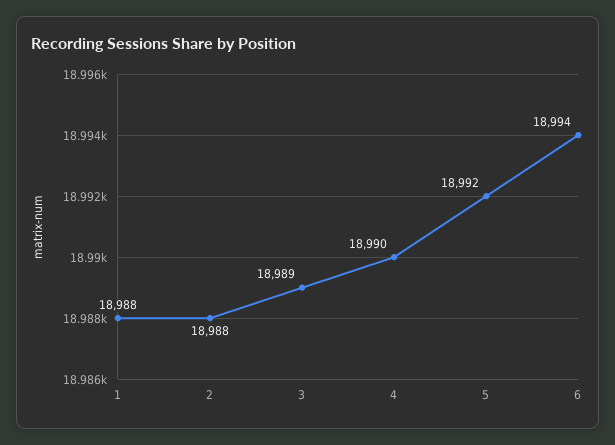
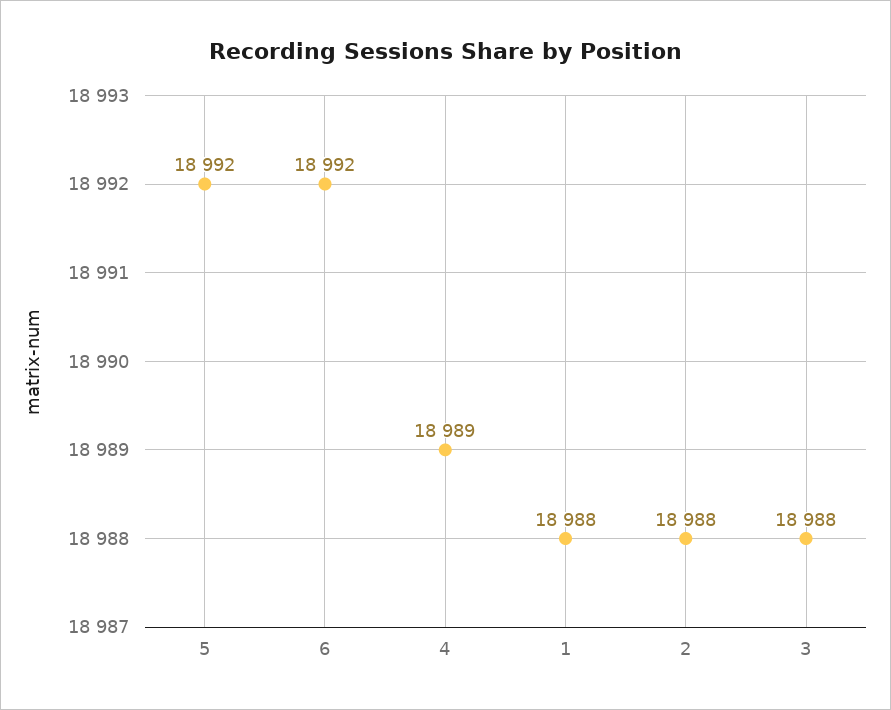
3: 18989 -> 18988
4: 18990 -> 18989
6: 18994 -> 18992

